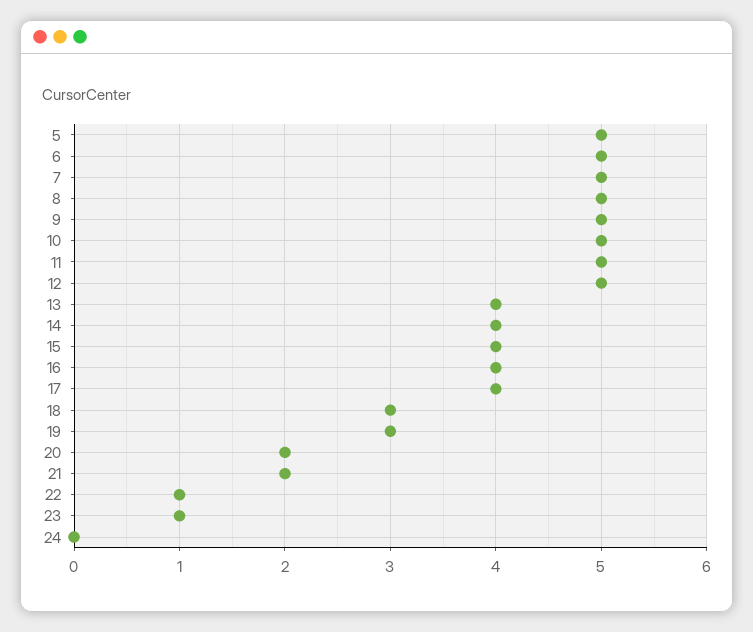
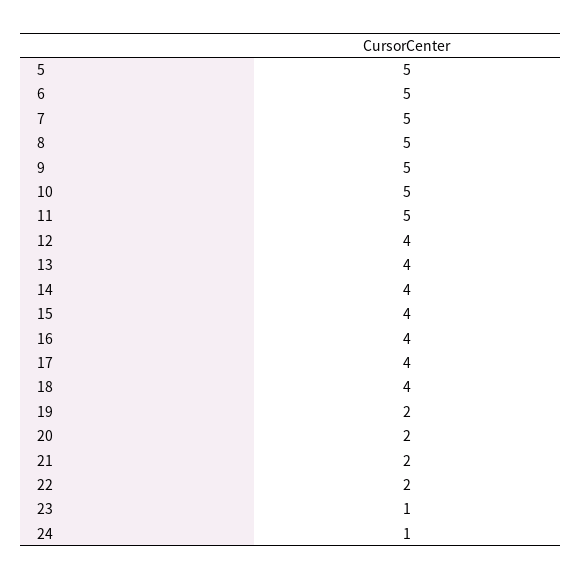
12: 5 -> 4
18: 3 -> 4
19: 3 -> 2
22: 1 -> 2
24: 0 -> 1

